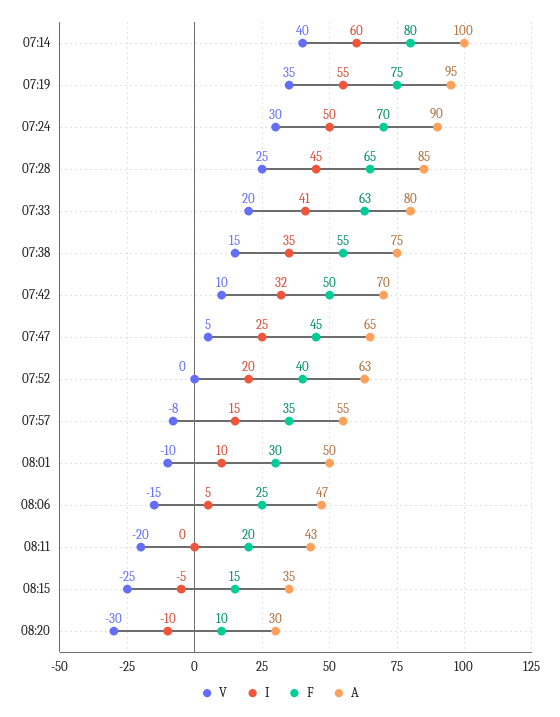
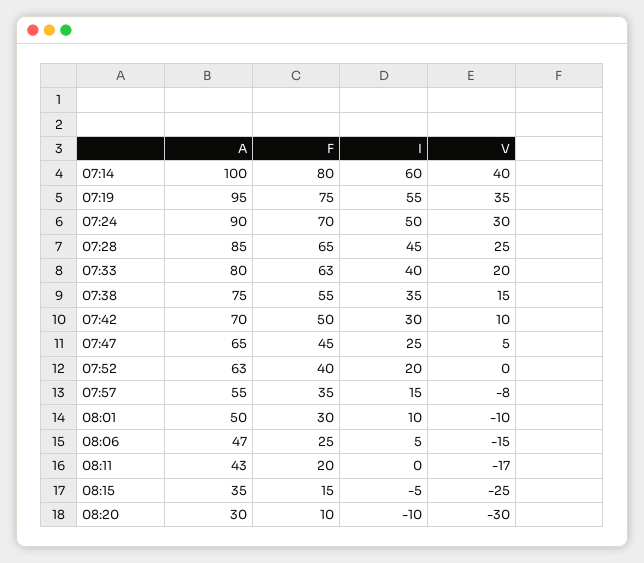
I, 07:33: 41 -> 40
I, 07:42: 32 -> 30
V, 08:11: -20 -> -17

